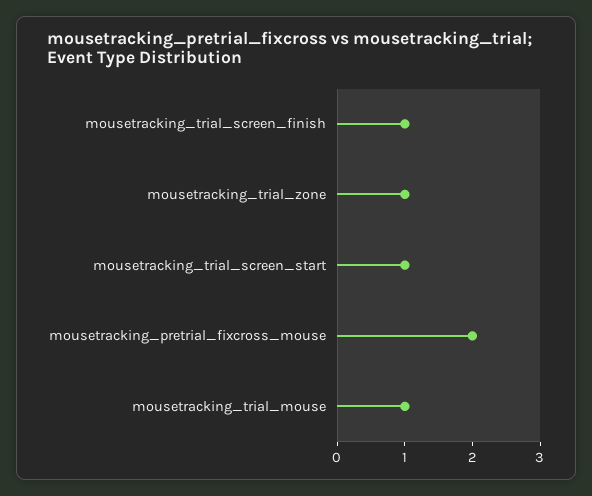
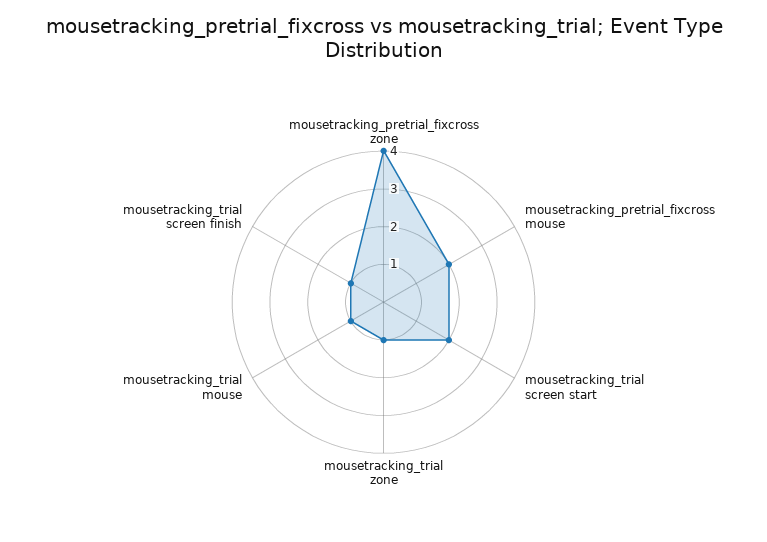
mousetracking_trial_screen_start: 1 -> 2
mousetracking_pretrial_fixcross zone: none -> 4

